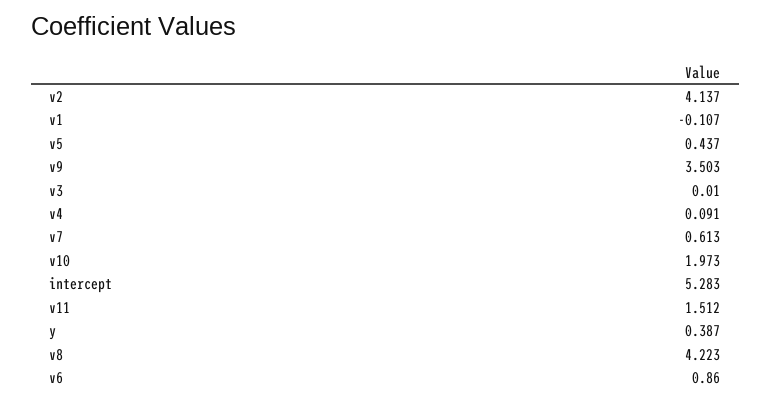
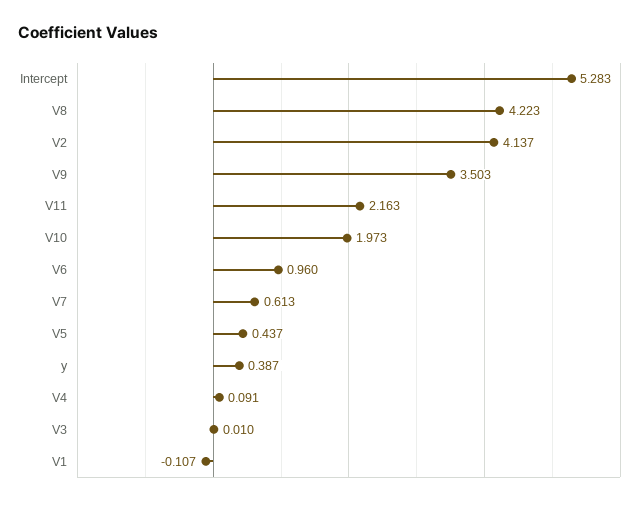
v11: 1.512 -> 2.163
v6: 0.86 -> 0.96

